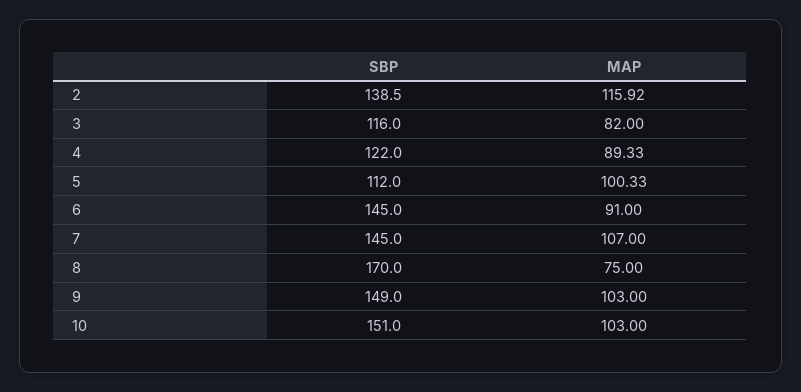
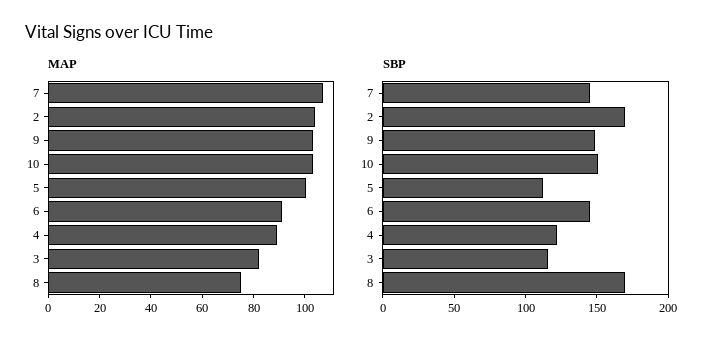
SBP, 2: 138.5 -> 170
MAP, 2: 115.92 -> 105

